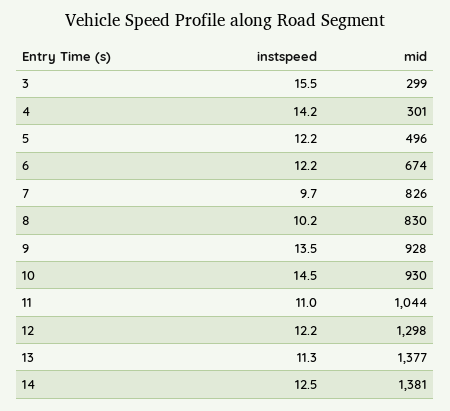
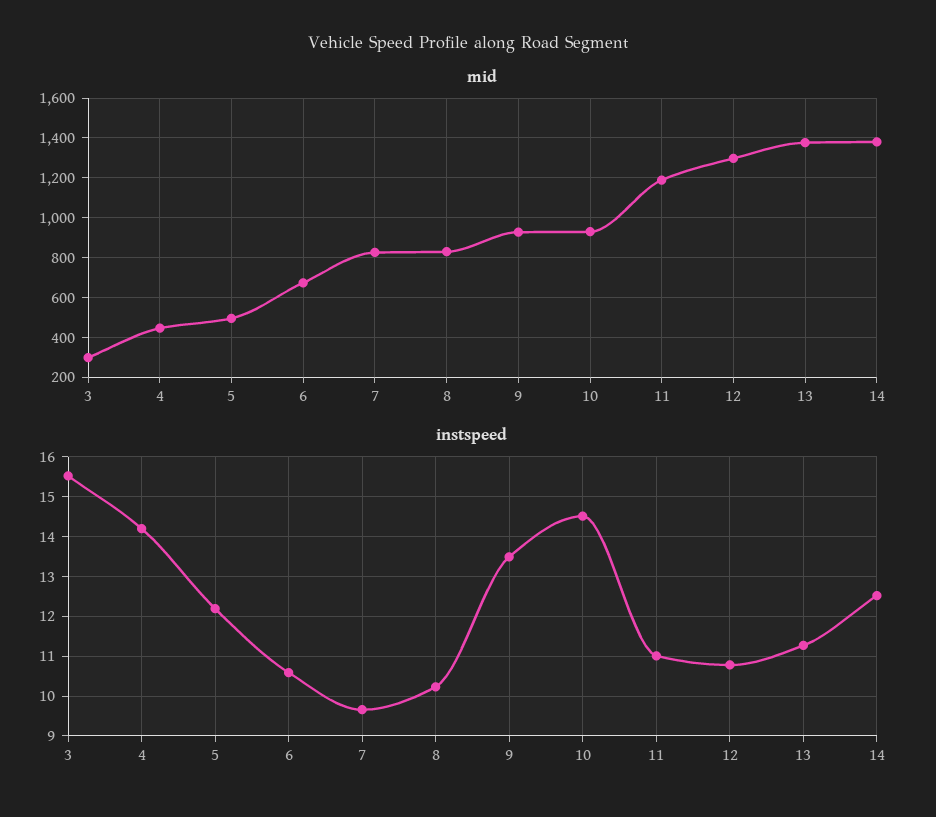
mid, 4: 301 -> 450
instspeed, 6: 12.2 -> 10.6
mid, 11: 1044 -> 1200
instspeed, 12: 12.2 -> 10.8

